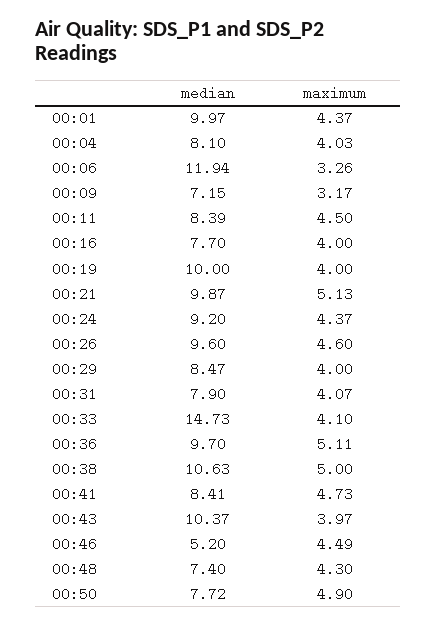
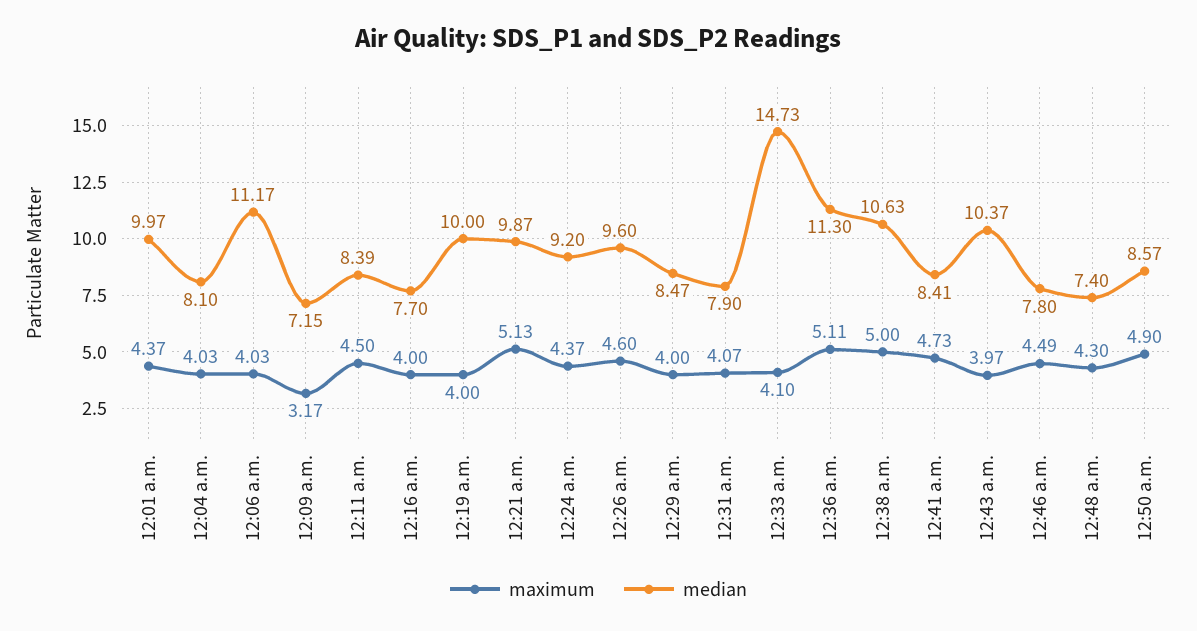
median, 00:06: 11.94 -> 11.17
maximum, 00:06: 3.26 -> 4.03
median, 00:36: 9.7 -> 11.3
median, 00:46: 5.2 -> 7.8
median, 00:50: 7.72 -> 8.57

